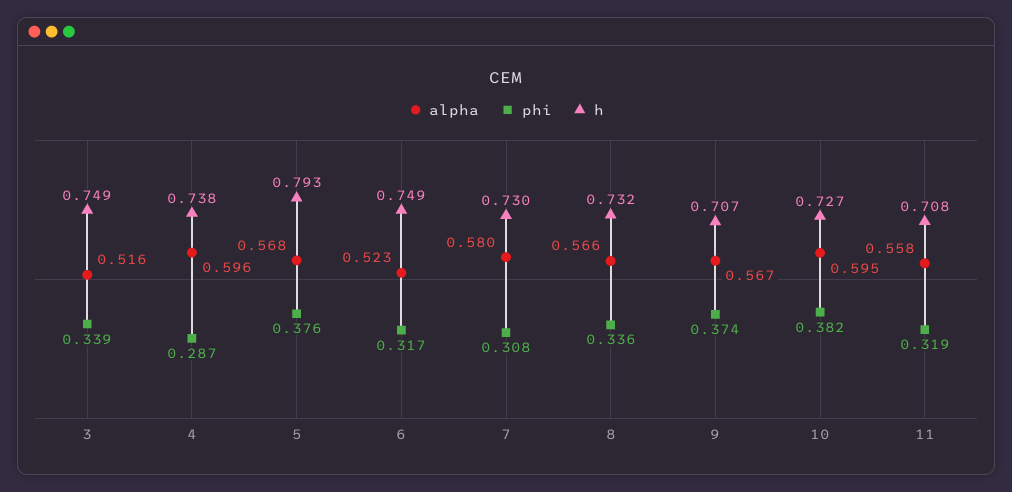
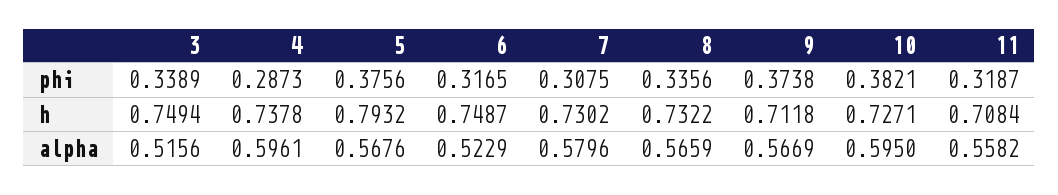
h, 9: 0.707 -> 0.7118

